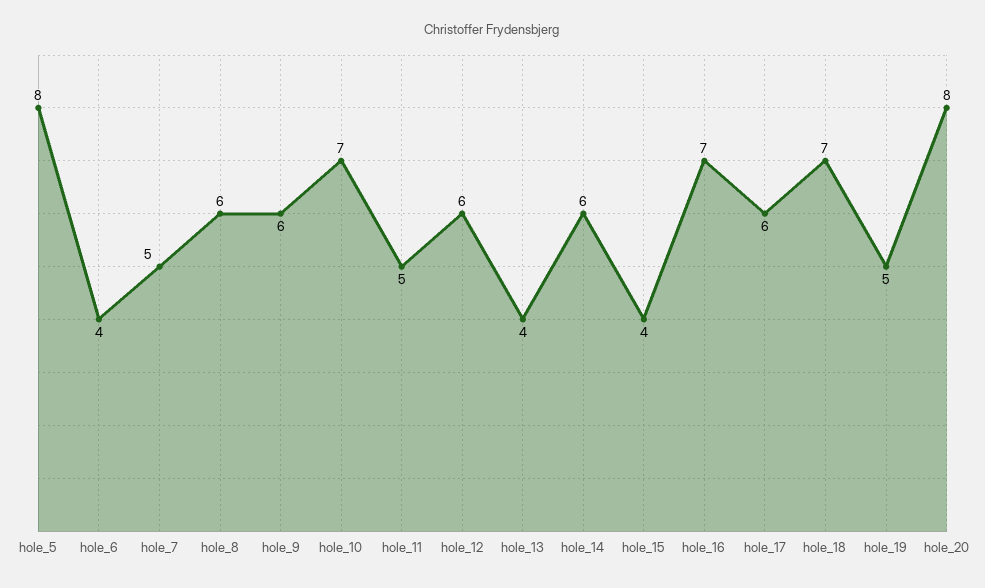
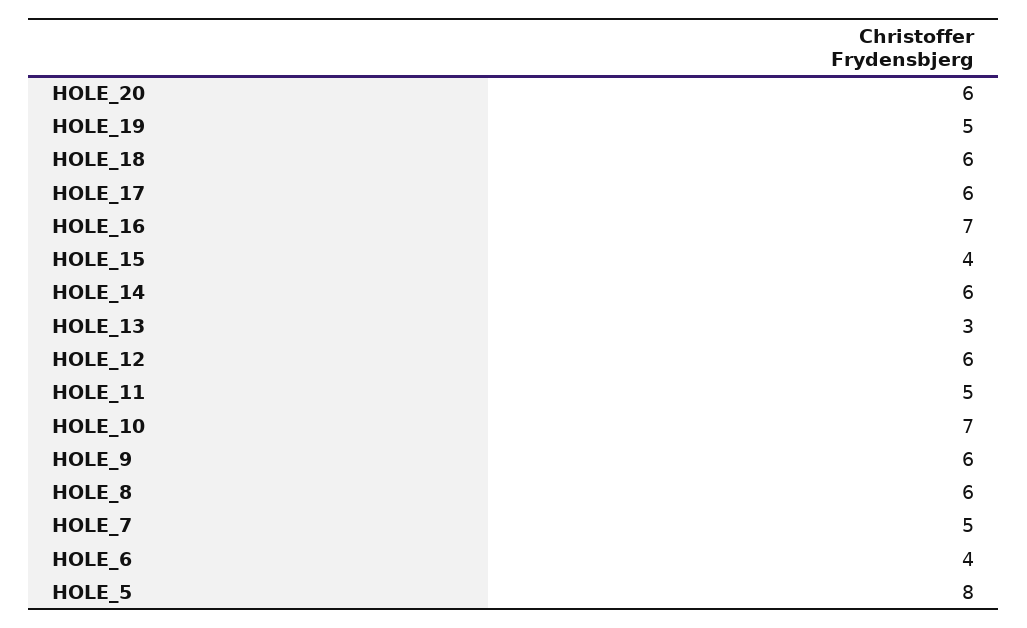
hole_13: 4 -> 3
hole_18: 7 -> 6
hole_20: 8 -> 6

